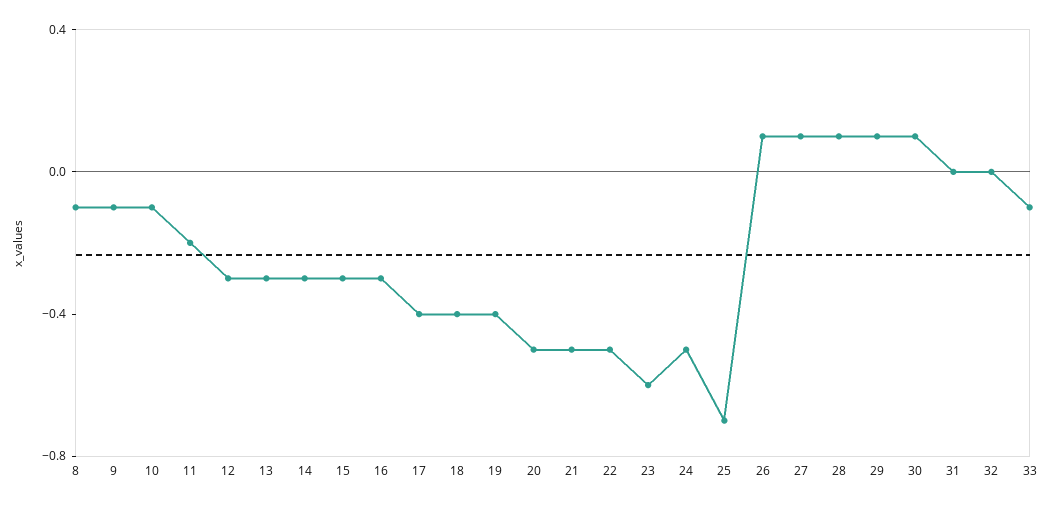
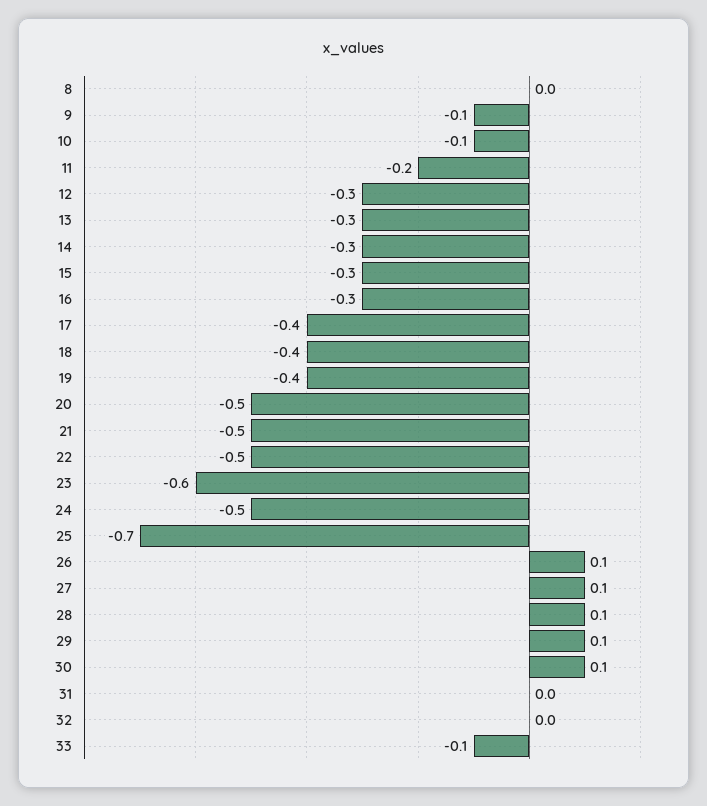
8: -0.1 -> 0

